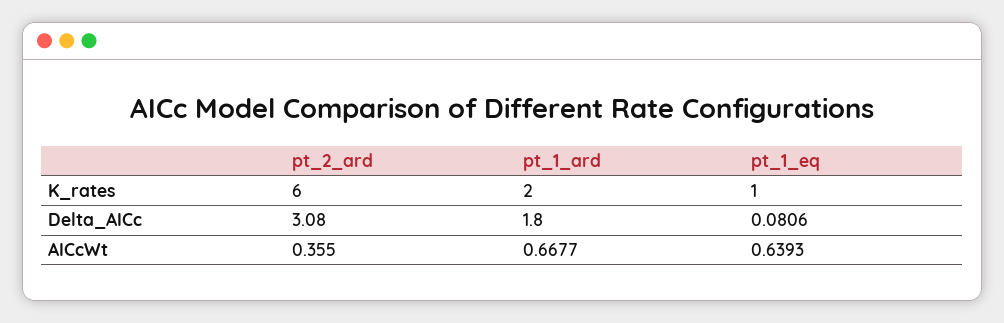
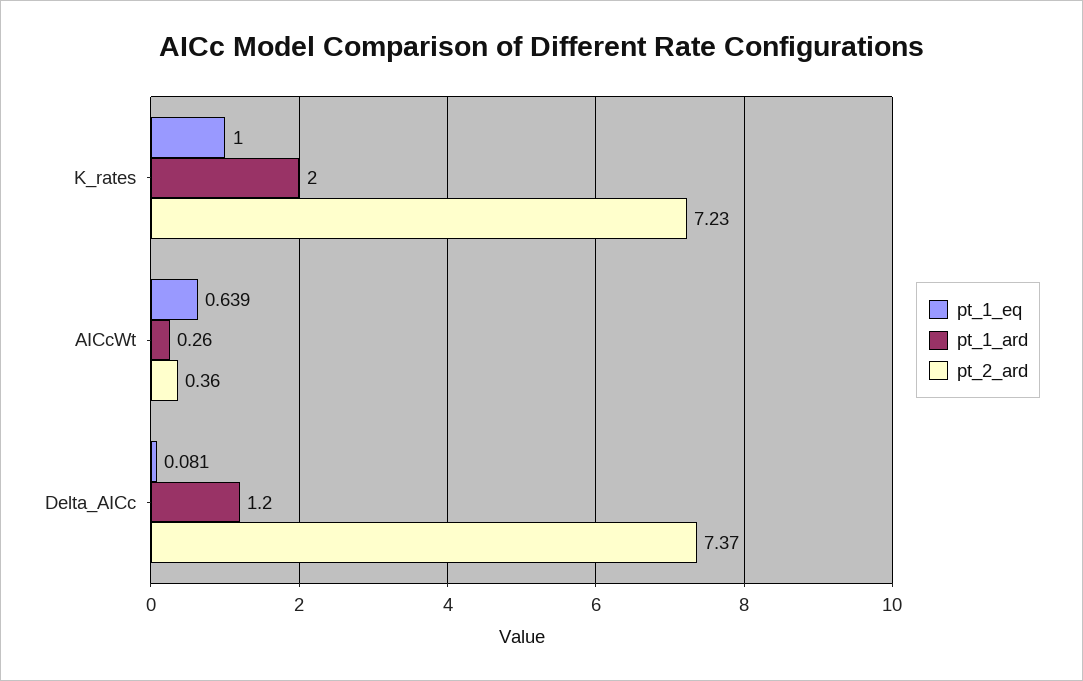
pt_2_ard, K_rates: 6 -> 7.23
pt_2_ard, Delta_AICc: 3.08 -> 7.37
pt_1_ard, Delta_AICc: 1.8 -> 1.2
pt_1_ard, AICcWt: 0.6677 -> 0.26

